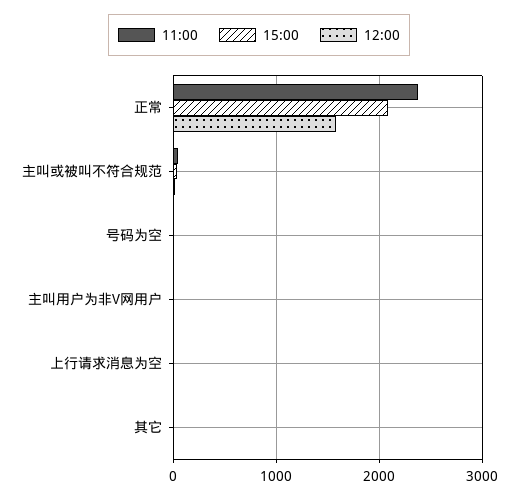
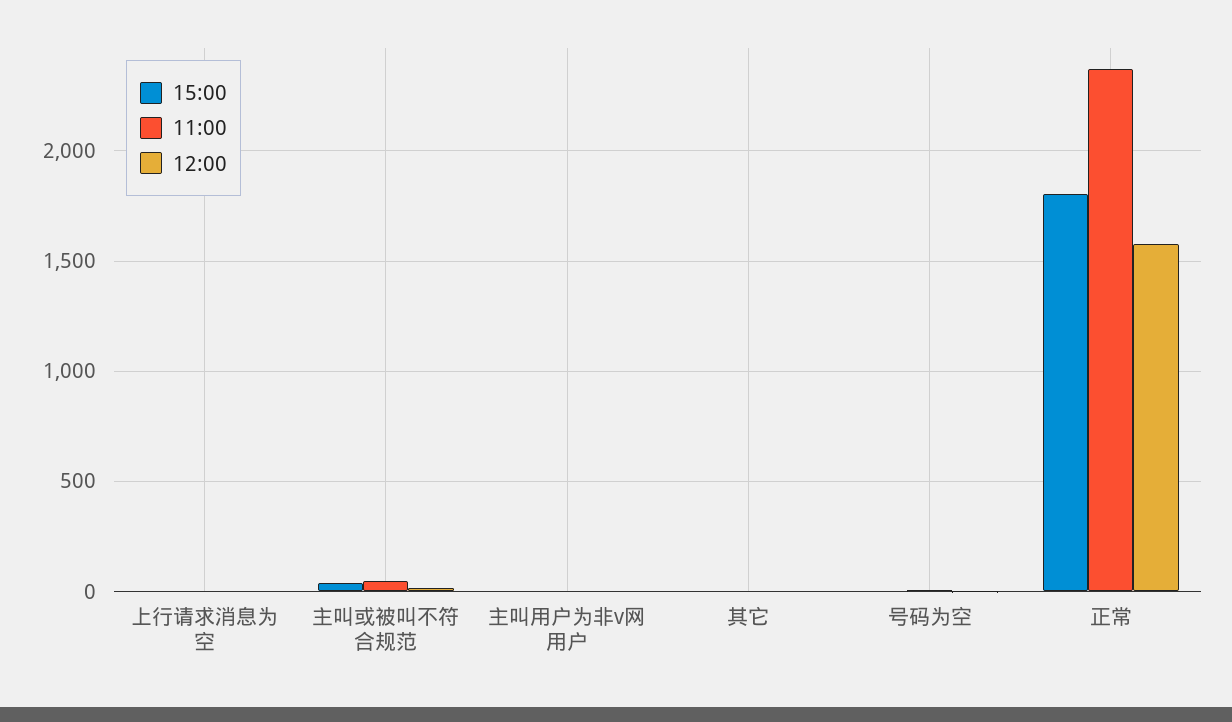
15:00, 正常: 2100 -> 1800

